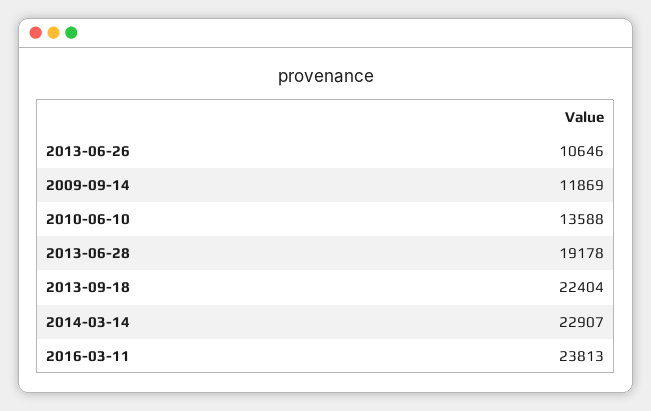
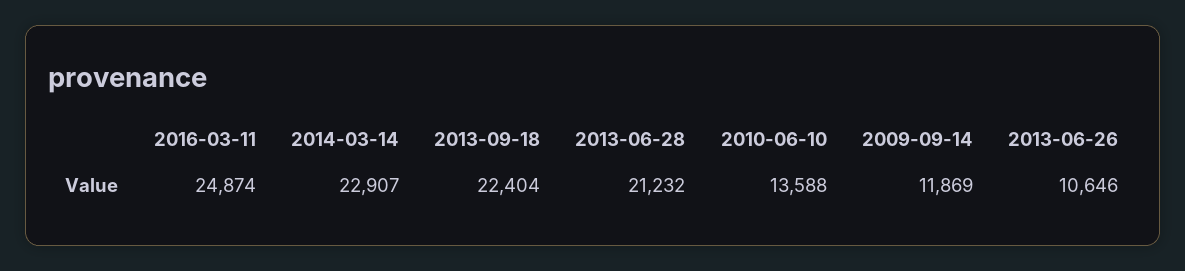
2013-06-28: 19178 -> 21232
2016-03-11: 23813 -> 24874

